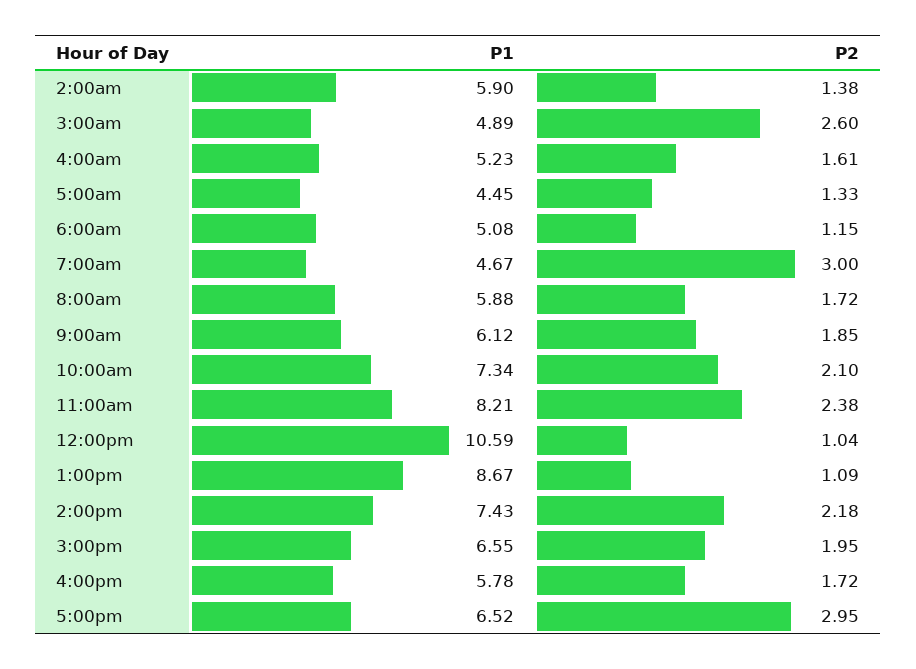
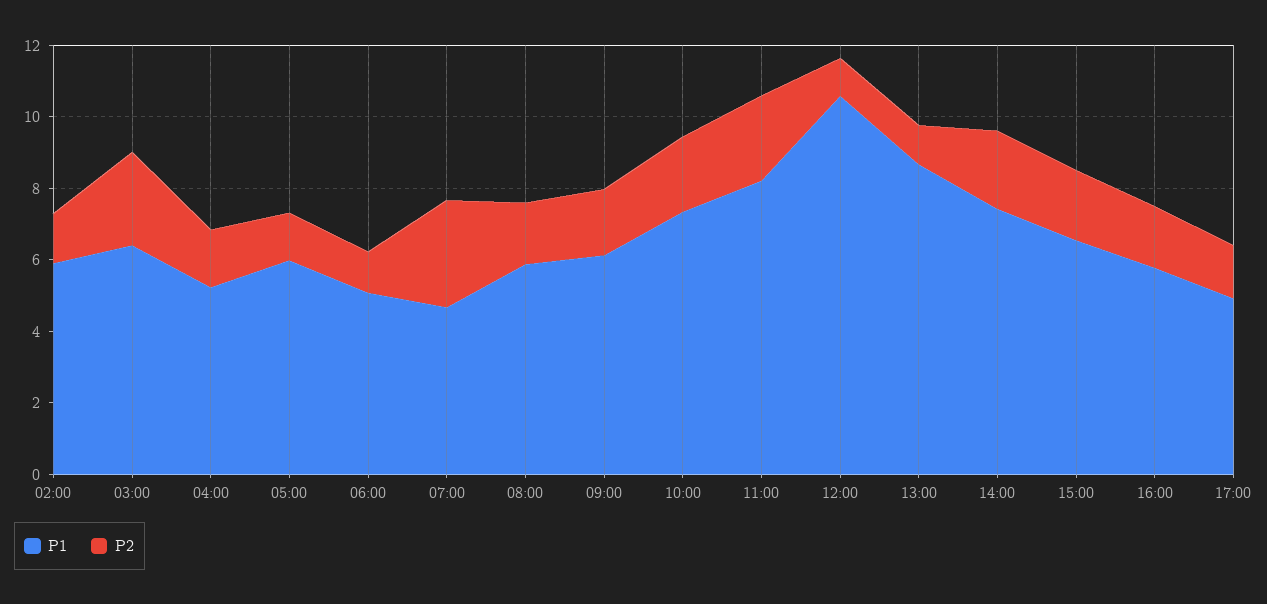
P1, 3:00am: 4.89 -> 6.5
P1, 5:00am: 4.45 -> 6
P1, 5:00pm: 6.52 -> 5
P2, 5:00pm: 2.95 -> 1.5

